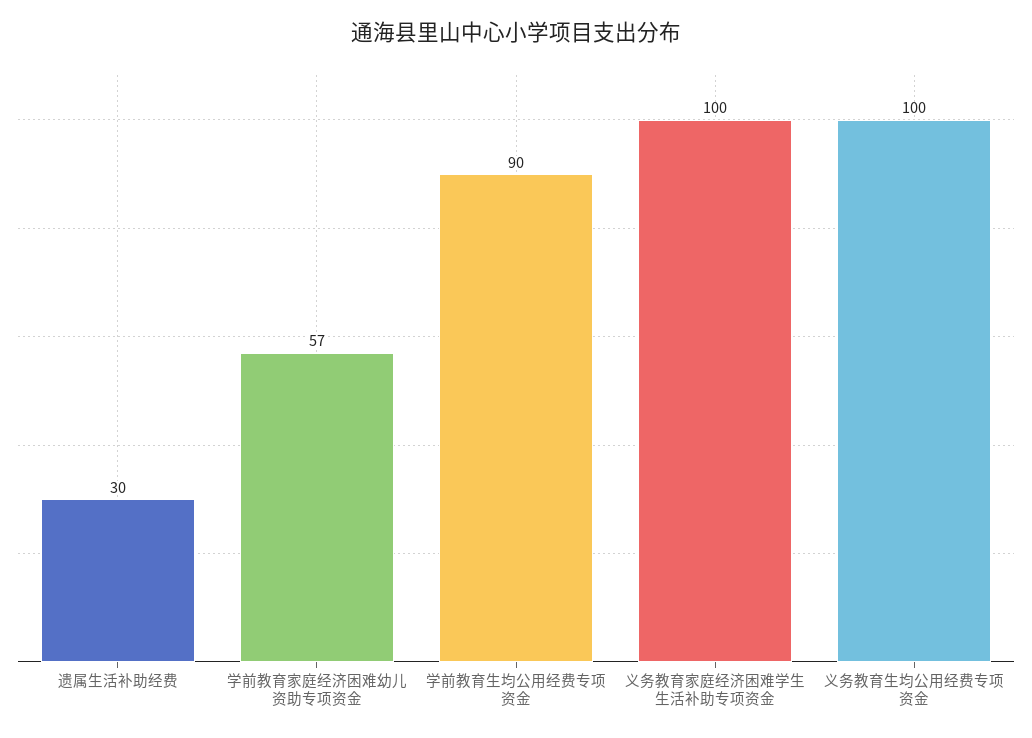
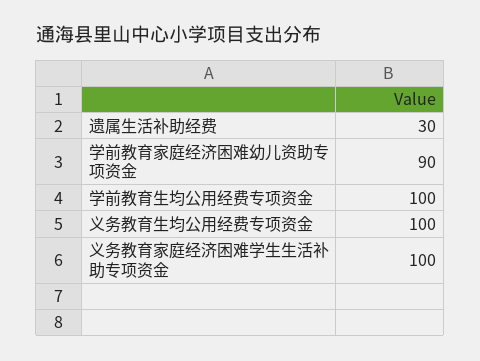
学前教育家庭经济困难幼儿资助专项资金: 57 -> 90
学前教育生均公用经费专项资金: 90 -> 100

